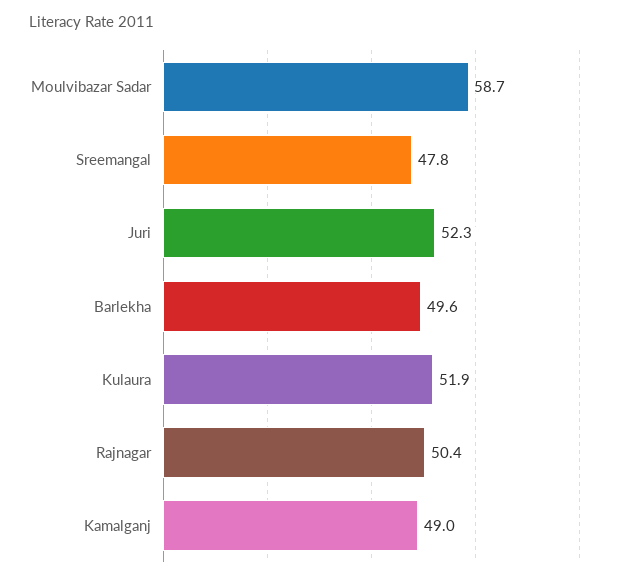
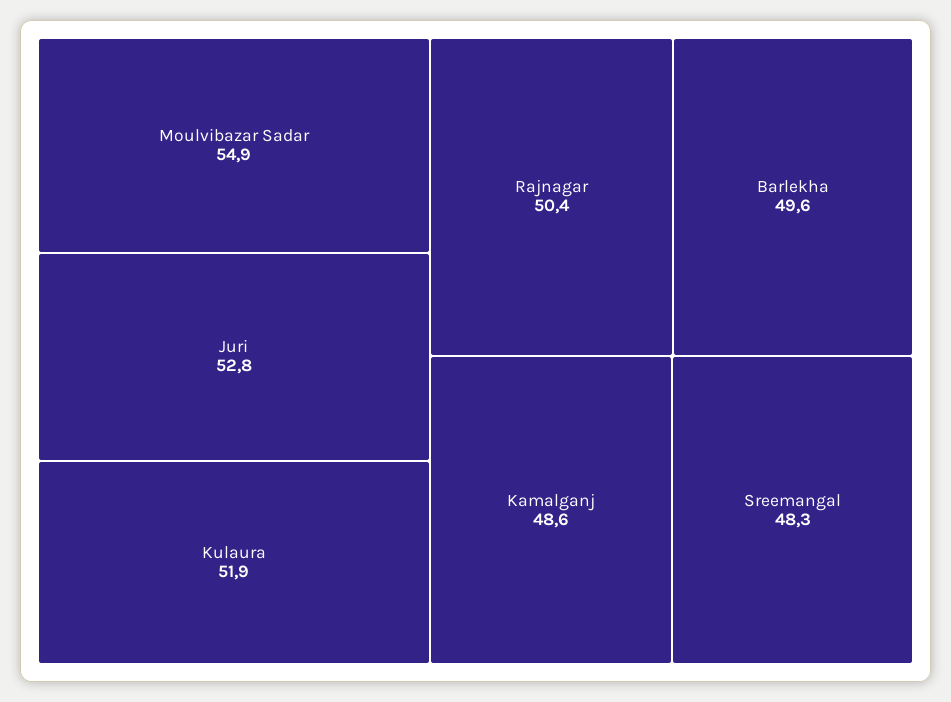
Moulvibazar Sadar: 58.7 -> 54.9
Sreemangal: 47.8 -> 48.3
Juri: 52.3 -> 52.8
Kamalganj: 49 -> 48.6

